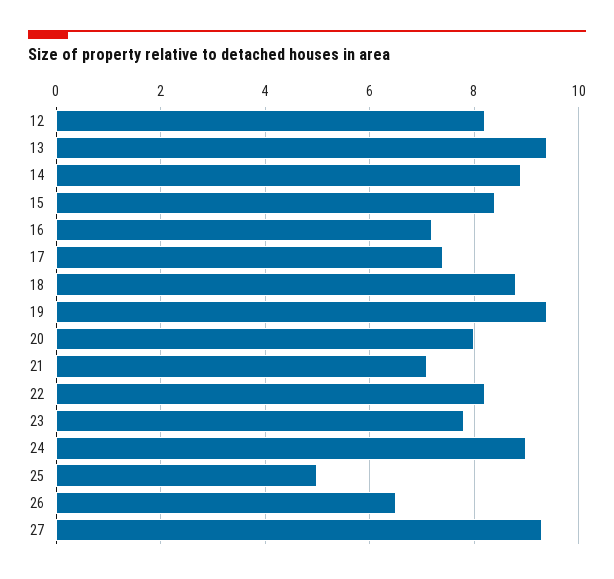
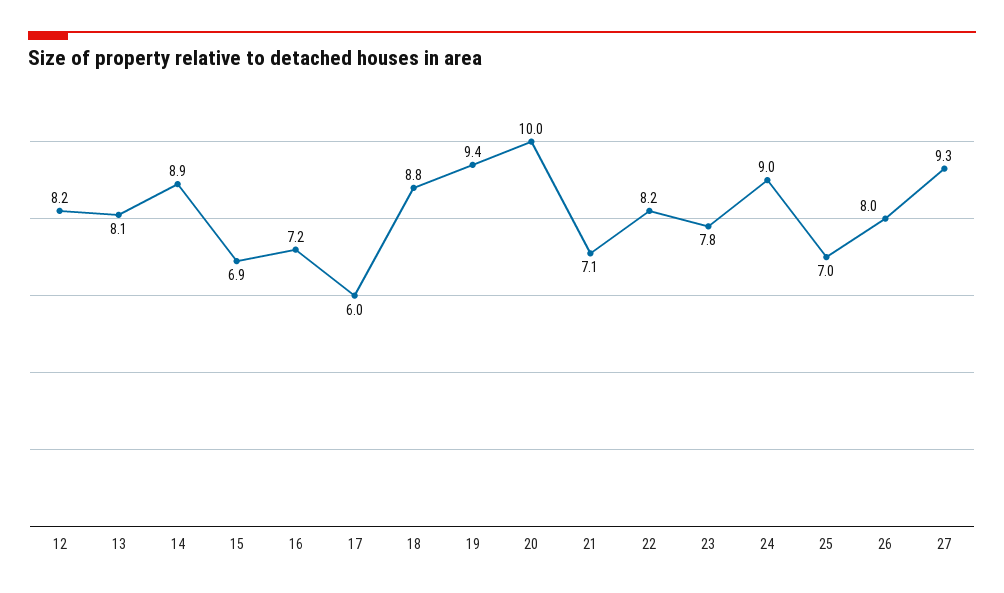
13: 9.5 -> 8.1
15: 8.5 -> 6.9
17: 7.5 -> 6
20: 8 -> 10
25: 5 -> 7
26: 6.5 -> 8

